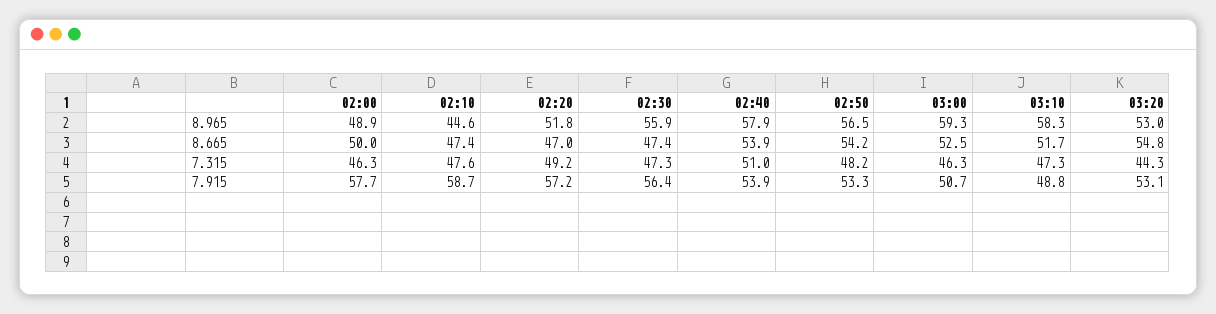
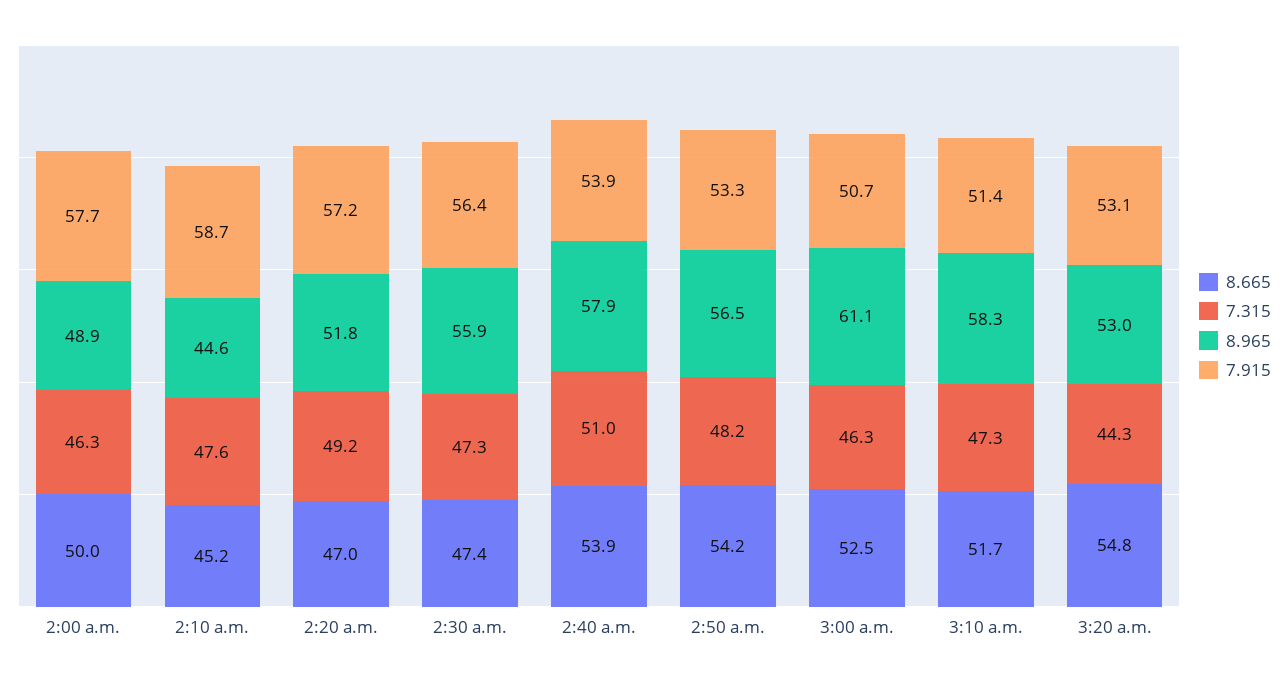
8.965, 03:00: 59.3 -> 61.1
8.665, 02:10: 47.4 -> 45.2
7.915, 03:10: 48.8 -> 51.4

